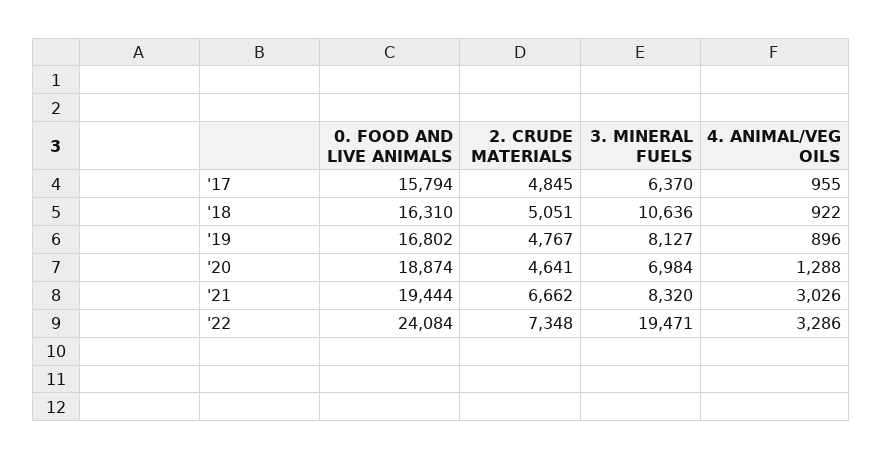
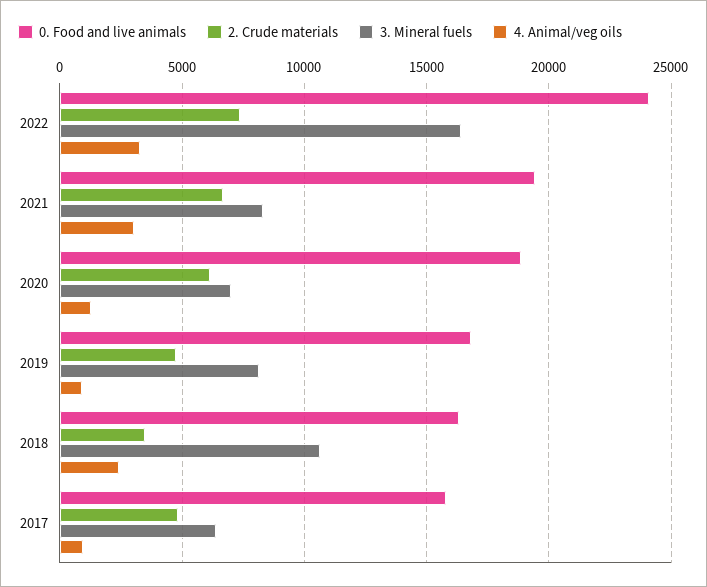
2. CRUDE MATERIALS, '18: 5051 -> 3500
4. ANIMAL/VEG OILS, '18: 922 -> 2500
2. CRUDE MATERIALS, '20: 4641 -> 6000
3. MINERAL FUELS, '22: 19471 -> 16500

